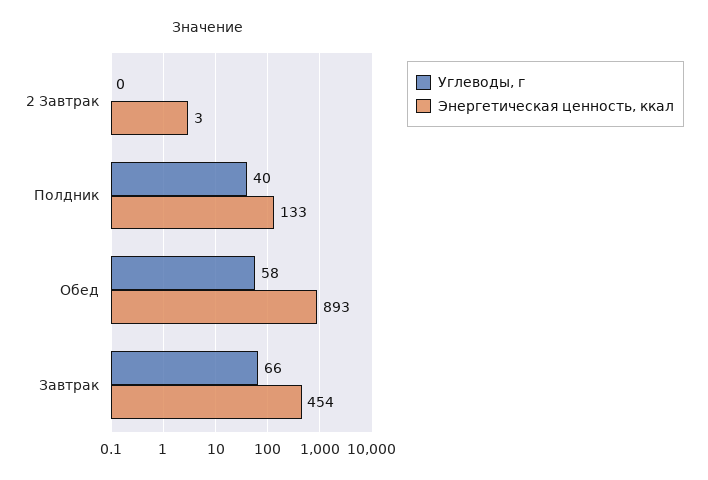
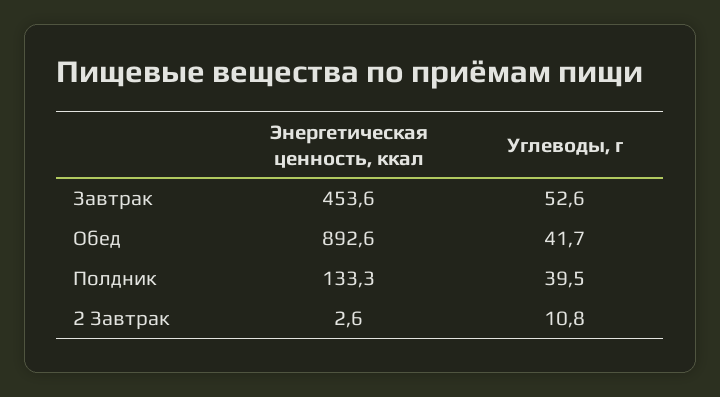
Углеводы, г, 2 Завтрак: 0 -> 10.8
Углеводы, г, Обед: 58 -> 41.7
Углеводы, г, Завтрак: 66 -> 52.6

